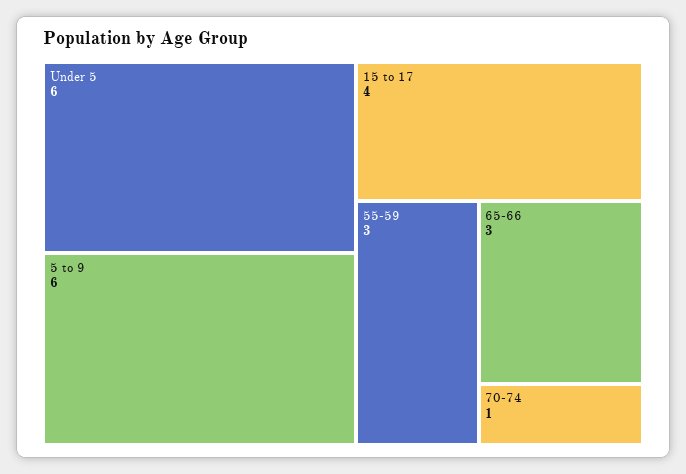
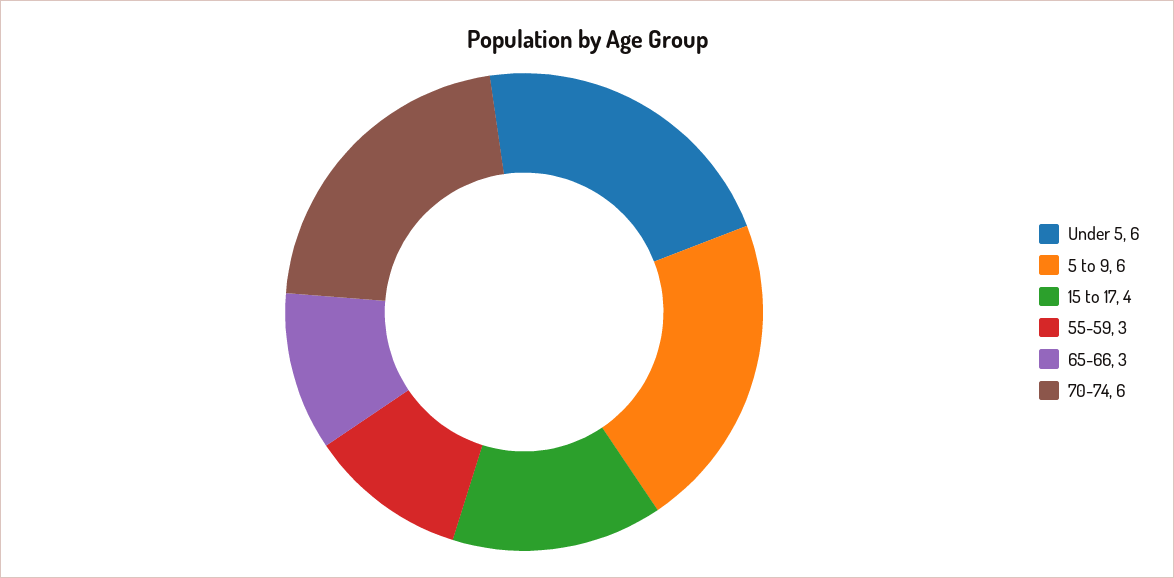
70-74: 1 -> 6

